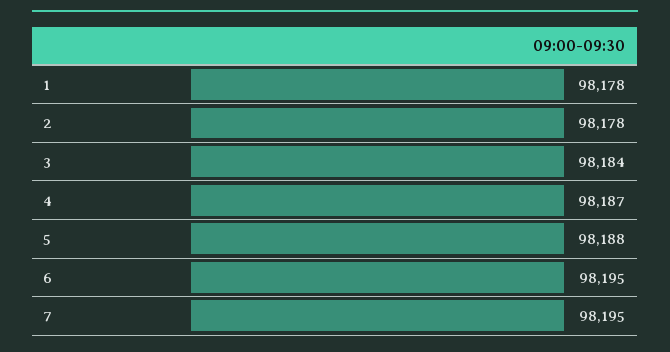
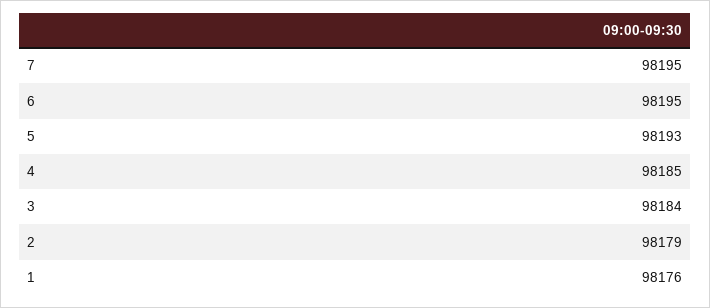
1: 98178 -> 98176
2: 98178 -> 98179
4: 98187 -> 98185
5: 98188 -> 98193

